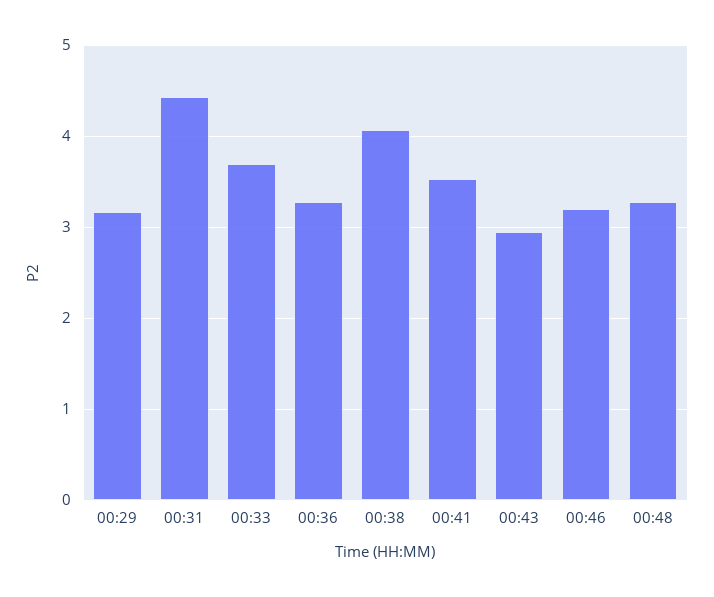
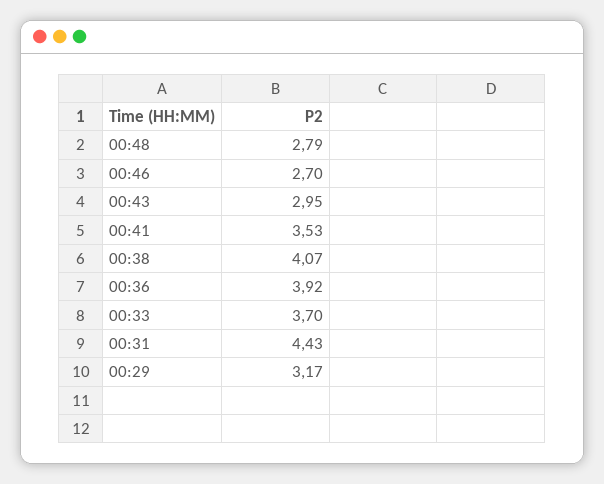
00:36: 3.3 -> 3.92
00:46: 3.2 -> 2.7
00:48: 3.3 -> 2.79

